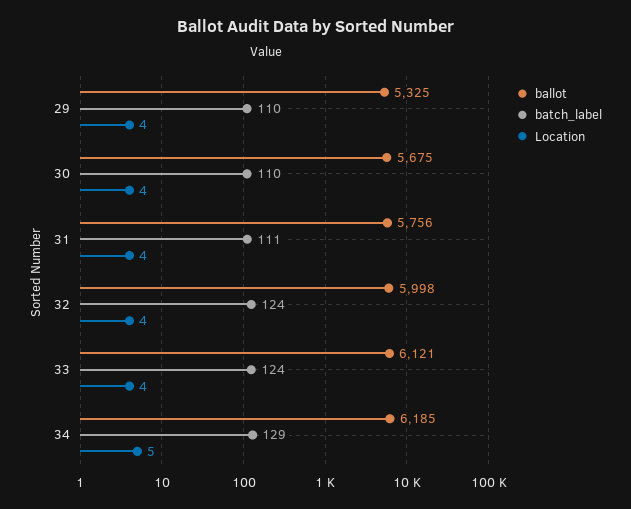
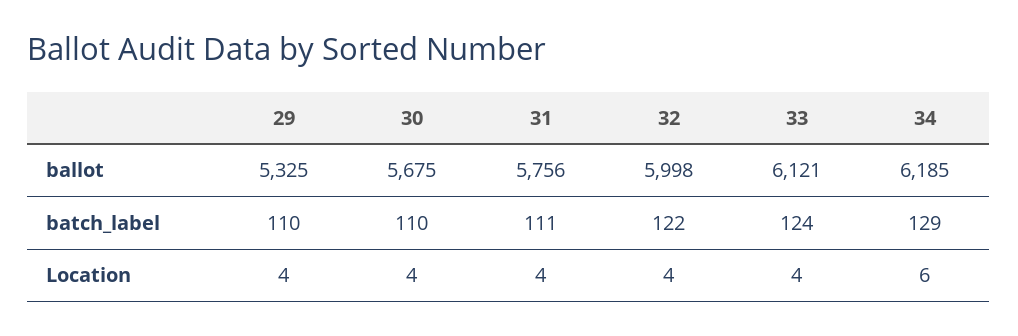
batch_label, 32: 124 -> 122
Location, 34: 5 -> 6

